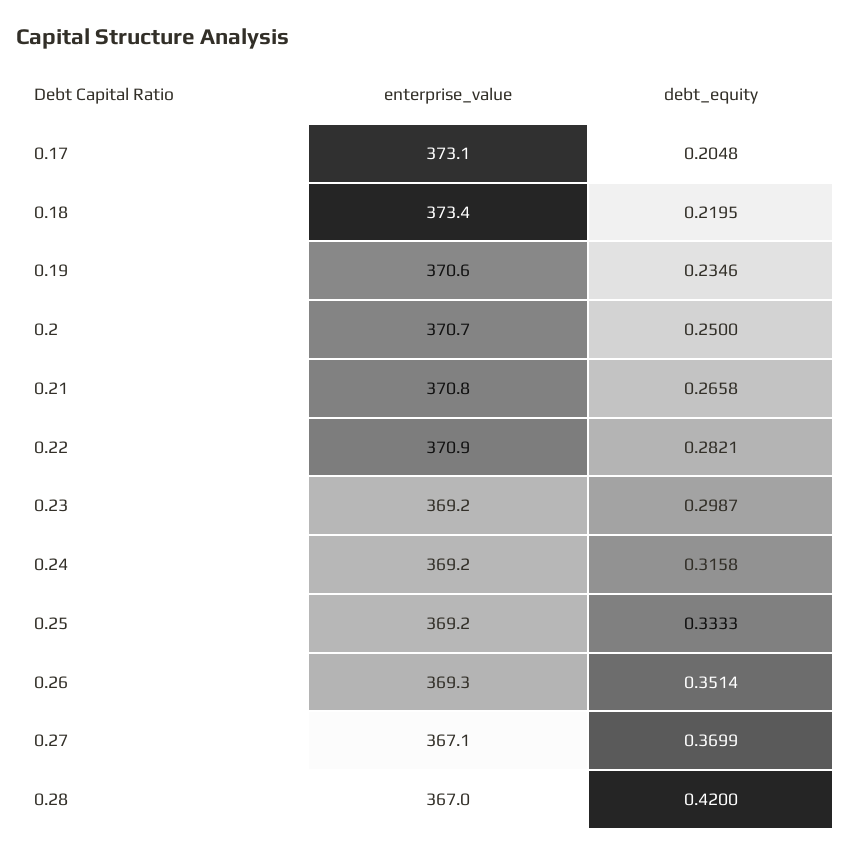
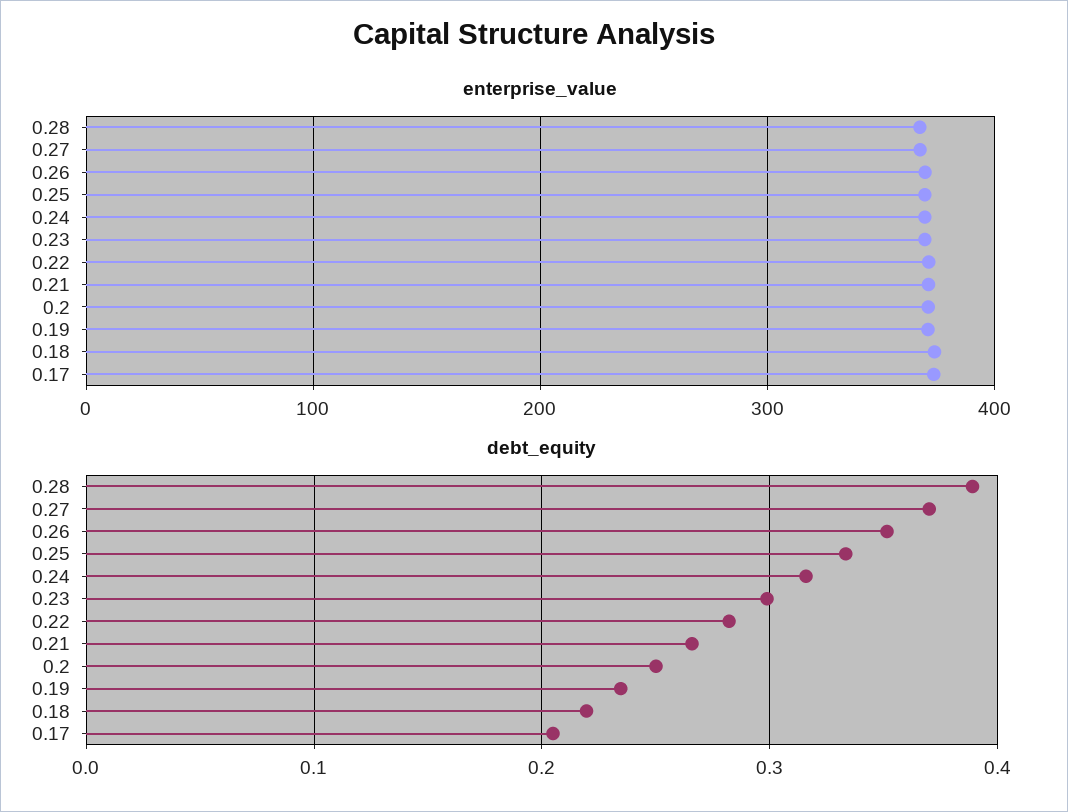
debt_equity, 0.28: 0.42 -> 0.39

